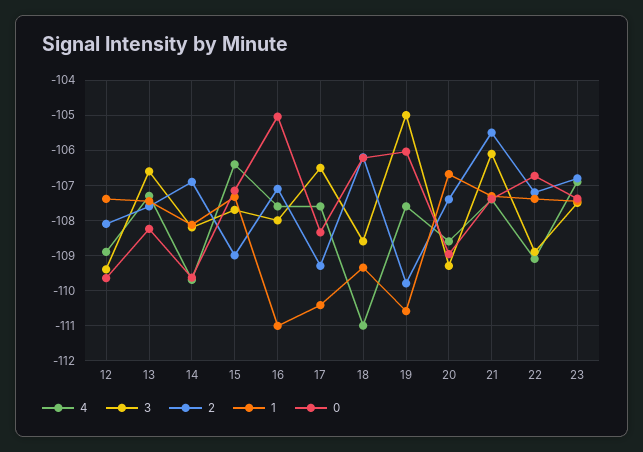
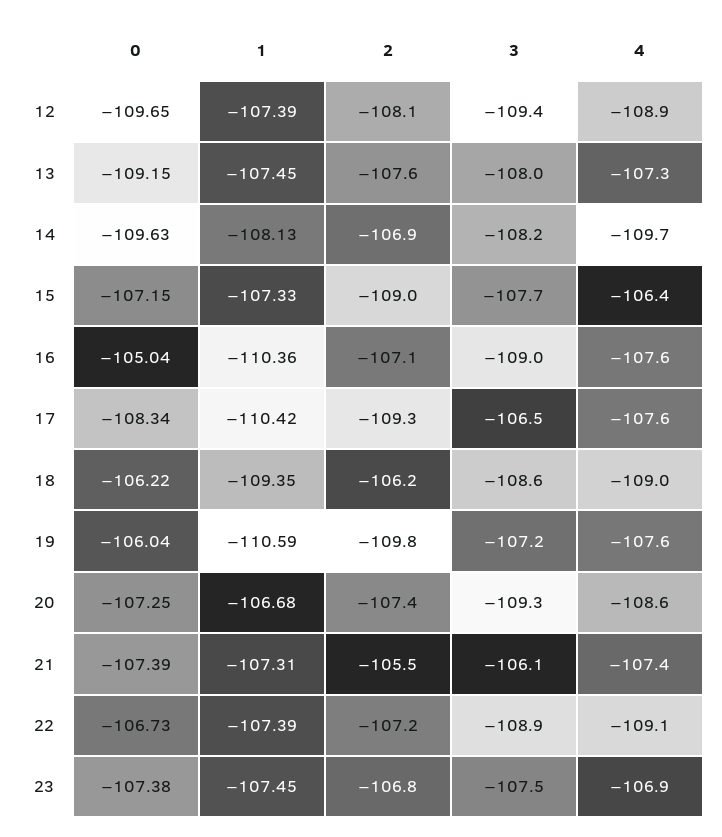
3, 13: -106.6 -> -108
0, 13: -108.2 -> -109.15
3, 16: -108 -> -109
1, 16: -111 -> -110.36
4, 18: -111 -> -109
3, 19: -105 -> -107.2
0, 20: -109 -> -107.25

